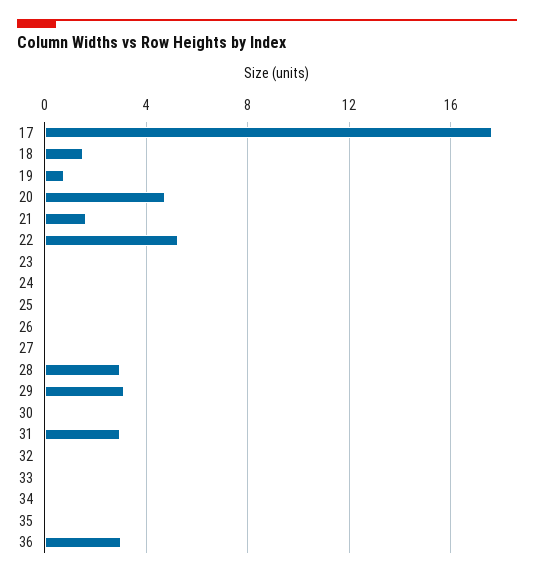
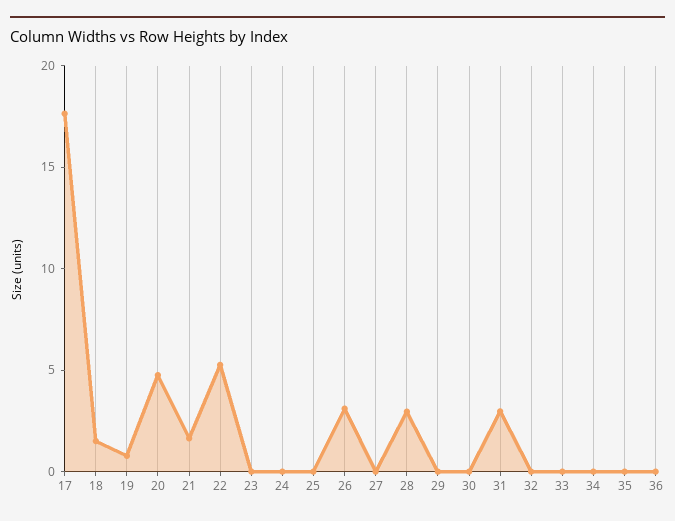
26: 0 -> 3
29: 3 -> 0
36: 3 -> 0

